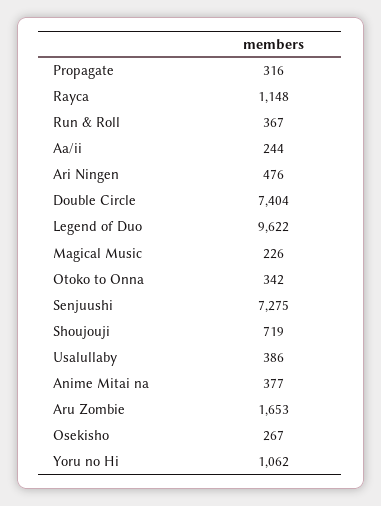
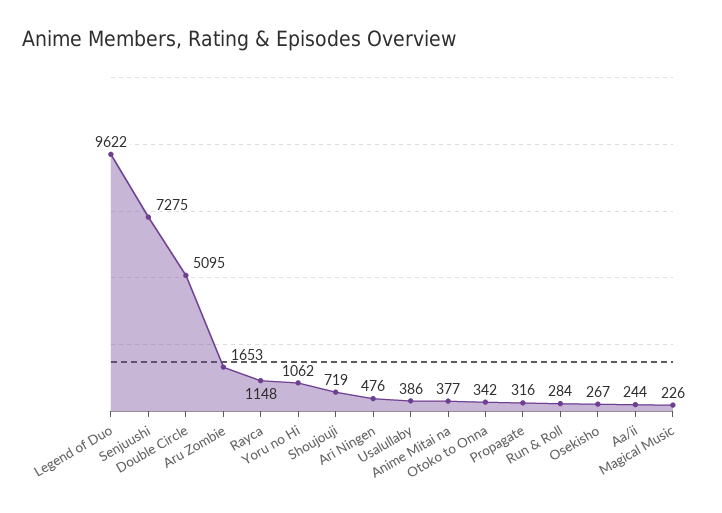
Run & Roll: 367 -> 284
Double Circle: 7404 -> 5095

